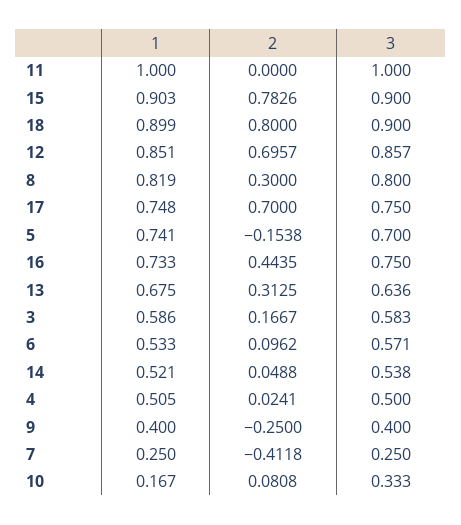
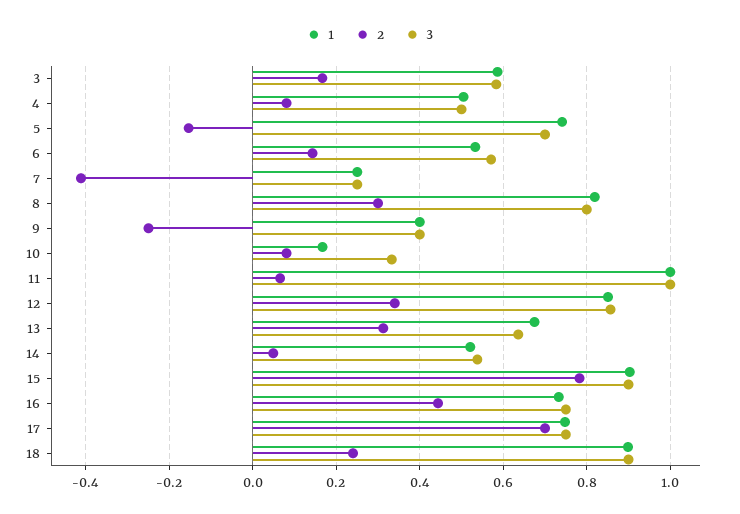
2, 11: 0 -> 0.06
2, 18: 0.8 -> 0.24
2, 12: 0.6957 -> 0.34
2, 6: 0.0962 -> 0.14
2, 4: 0.0241 -> 0.08

